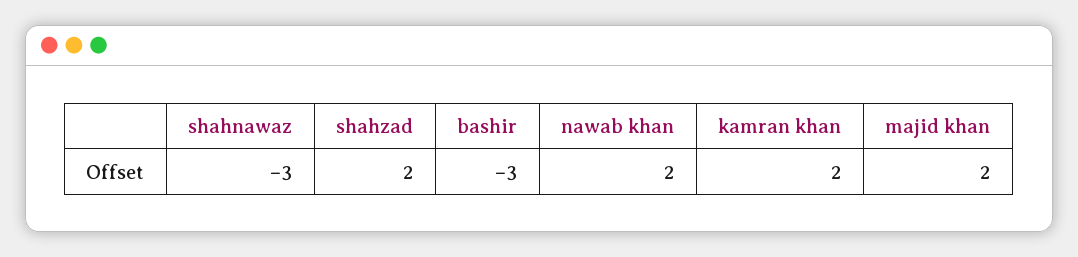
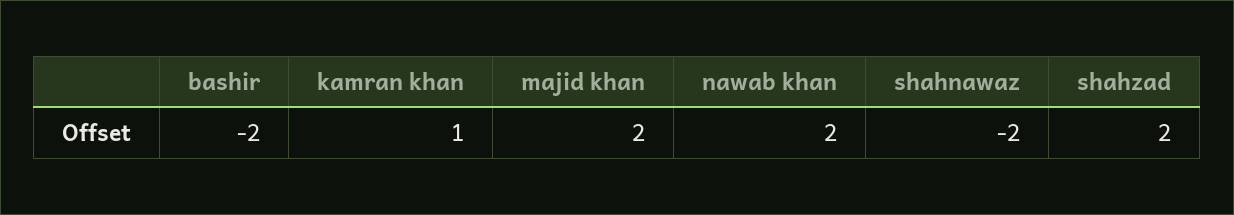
shahnawaz: -3 -> -2
bashir: -3 -> -2
kamran khan: 2 -> 1

